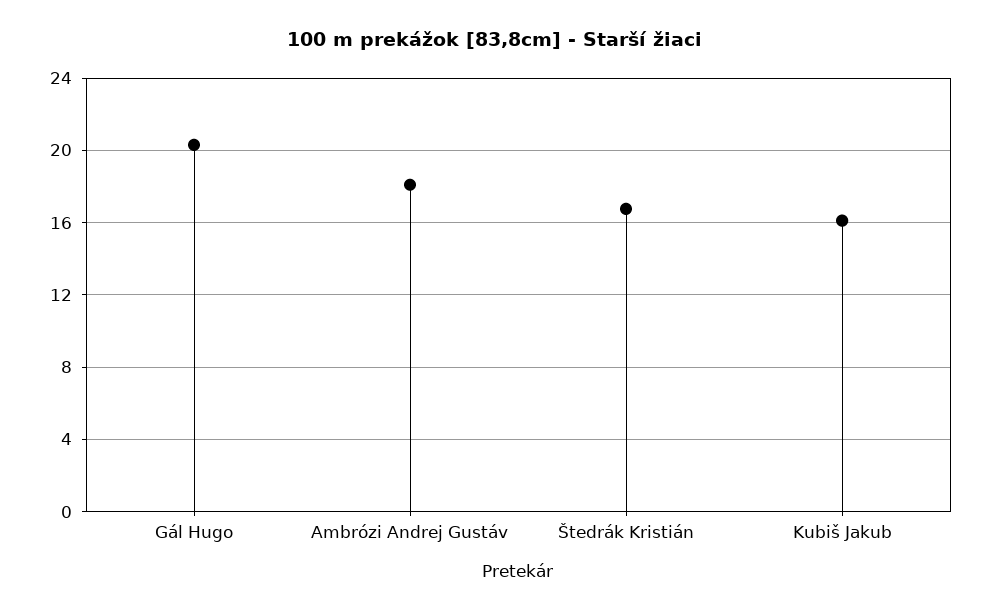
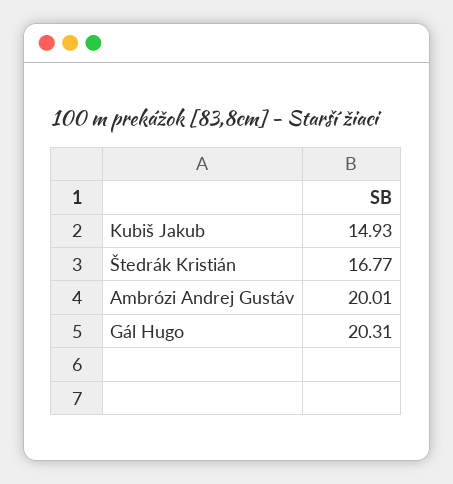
Ambrózi Andrej Gustáv: 18 -> 20.01
Kubiš Jakub: 16 -> 14.93

